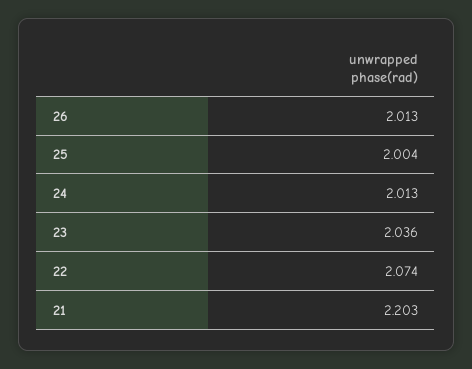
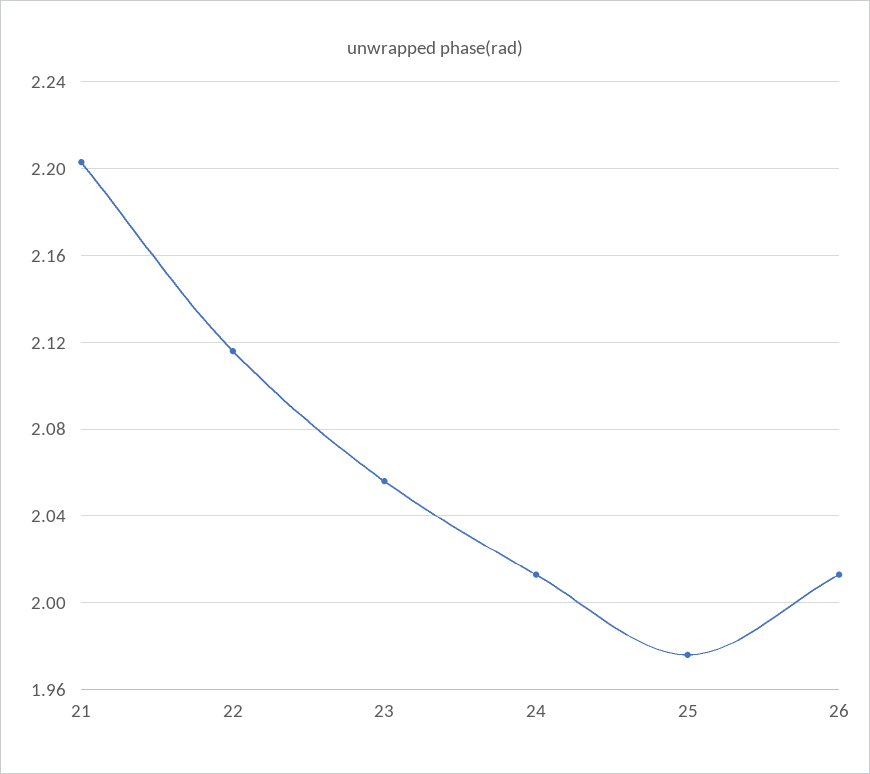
25: 2.004 -> 1.975
23: 2.036 -> 2.055
22: 2.074 -> 2.115

